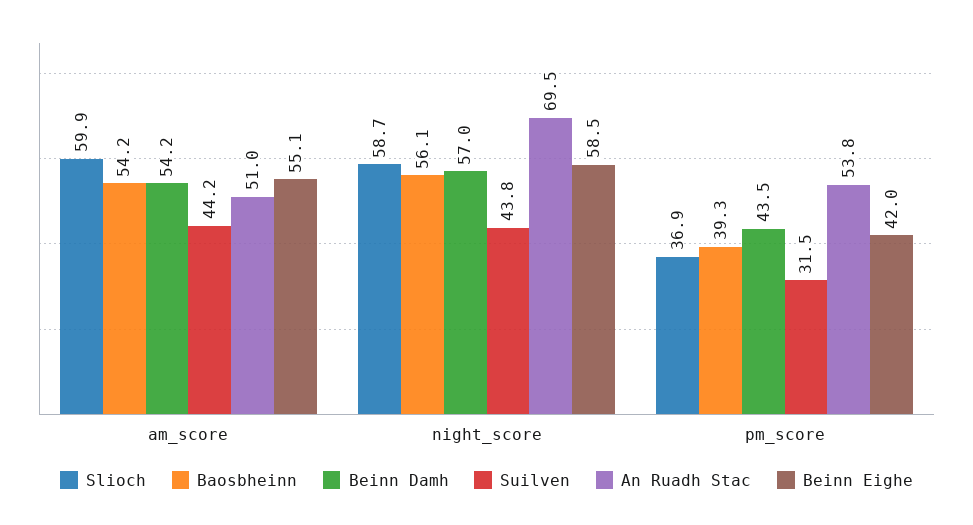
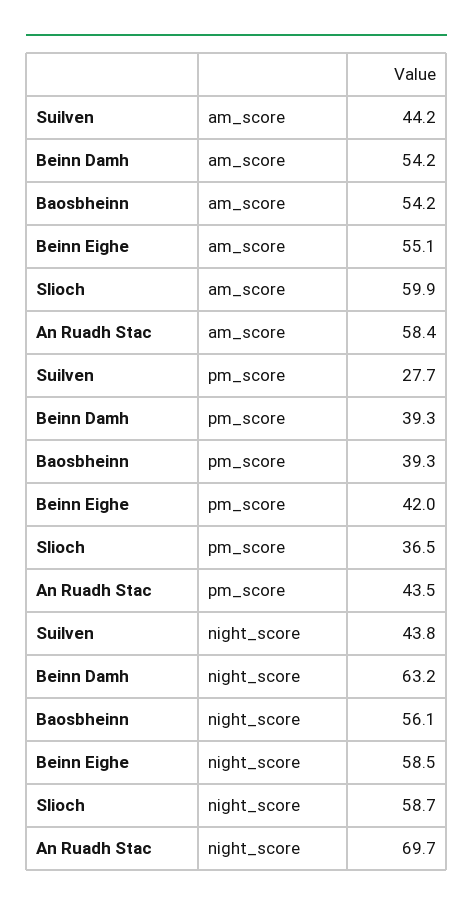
An Ruadh Stac, am_score: 51 -> 58.4
Beinn Damh, night_score: 57 -> 63.2
An Ruadh Stac, night_score: 69.5 -> 69.7
Slioch, pm_score: 36.9 -> 36.5
Beinn Damh, pm_score: 43.5 -> 39.3
Suilven, pm_score: 31.5 -> 27.7
An Ruadh Stac, pm_score: 53.8 -> 43.5

